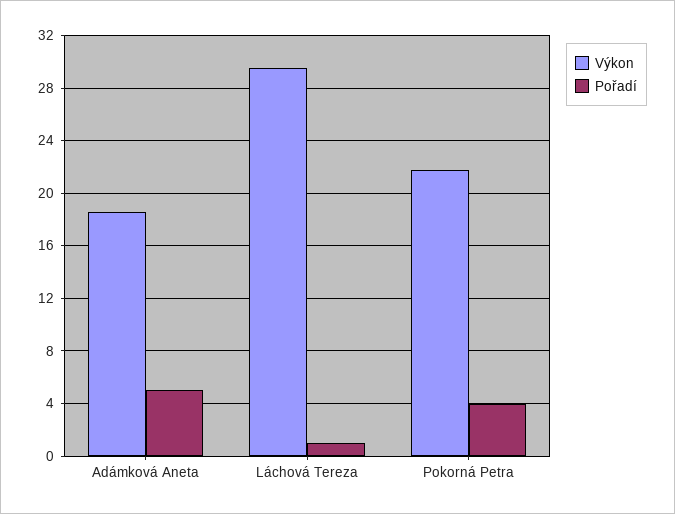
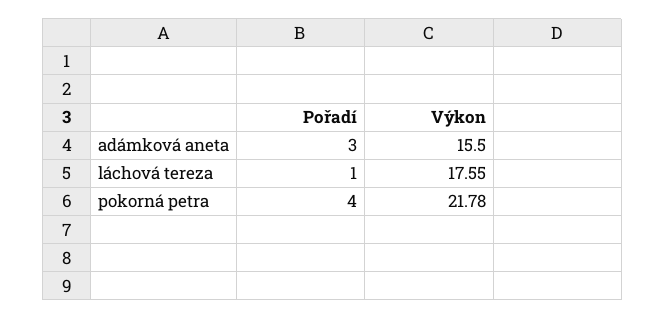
Výkon, Adámková Aneta: 18.5 -> 15.5
Pořadí, Adámková Aneta: 5 -> 3
Výkon, Láchová Tereza: 29.5 -> 17.55

